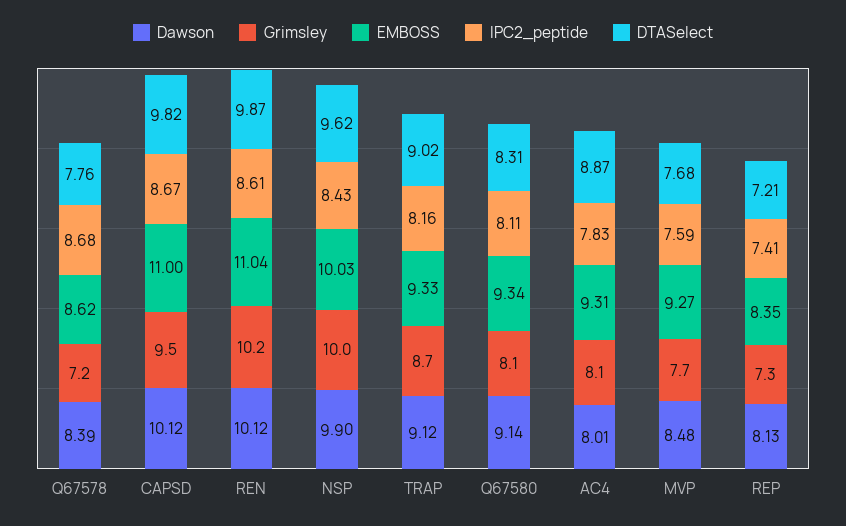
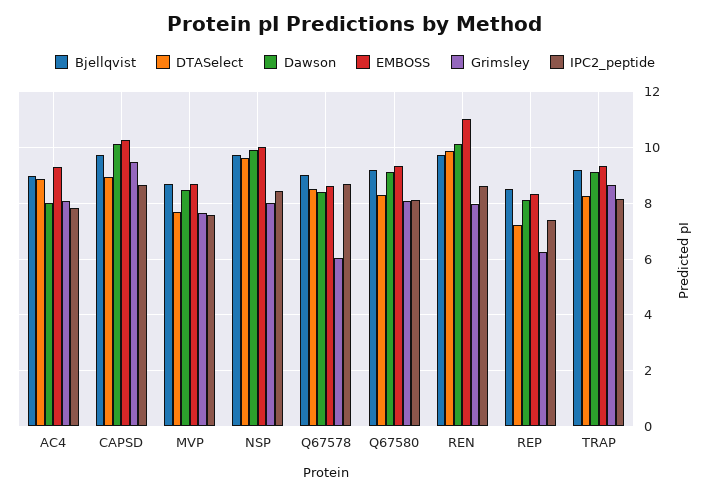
Grimsley, Q67578: 7.2 -> 6
DTASelect, Q67578: 7.76 -> 8.5
EMBOSS, CAPSD: 11 -> 10.25
DTASelect, CAPSD: 9.82 -> 9
Grimsley, REN: 10.2 -> 8
Grimsley, NSP: 10 -> 8
DTASelect, TRAP: 9.02 -> 8.25
EMBOSS, MVP: 9.27 -> 8.75
Grimsley, REP: 7.3 -> 6.25
Bjellqvist, AC4: none -> 9
Bjellqvist, CAPSD: none -> 9.75
Bjellqvist, MVP: none -> 8.75
Bjellqvist, NSP: none -> 9.75
Bjellqvist, Q67578: none -> 9
Bjellqvist, Q67580: none -> 9.25
Bjellqvist, REN: none -> 9.75
Bjellqvist, REP: none -> 8.5
Bjellqvist, TRAP: none -> 9.25

